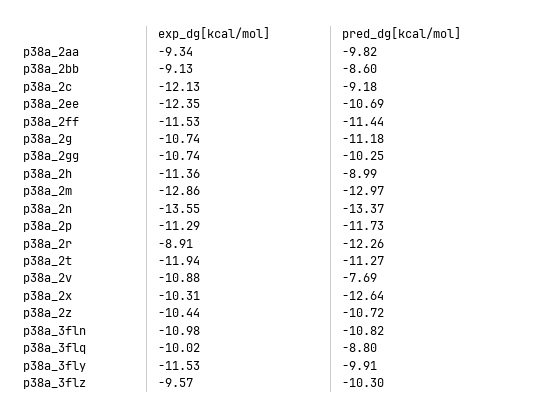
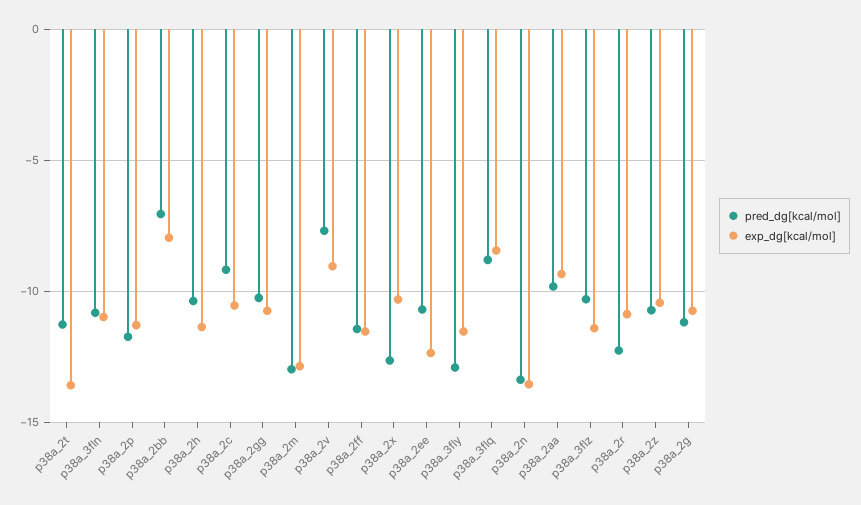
exp_dg[kcal/mol], p38a_2bb: -9.13 -> -8
pred_dg[kcal/mol], p38a_2bb: -8.6 -> -7
exp_dg[kcal/mol], p38a_2c: -12.13 -> -10.5
pred_dg[kcal/mol], p38a_2h: -8.99 -> -10.5
exp_dg[kcal/mol], p38a_2r: -8.91 -> -11
exp_dg[kcal/mol], p38a_2t: -11.94 -> -13.5
exp_dg[kcal/mol], p38a_2v: -10.88 -> -9
exp_dg[kcal/mol], p38a_3flq: -10.02 -> -8.5
pred_dg[kcal/mol], p38a_3fly: -9.91 -> -13
exp_dg[kcal/mol], p38a_3flz: -9.57 -> -11.5

